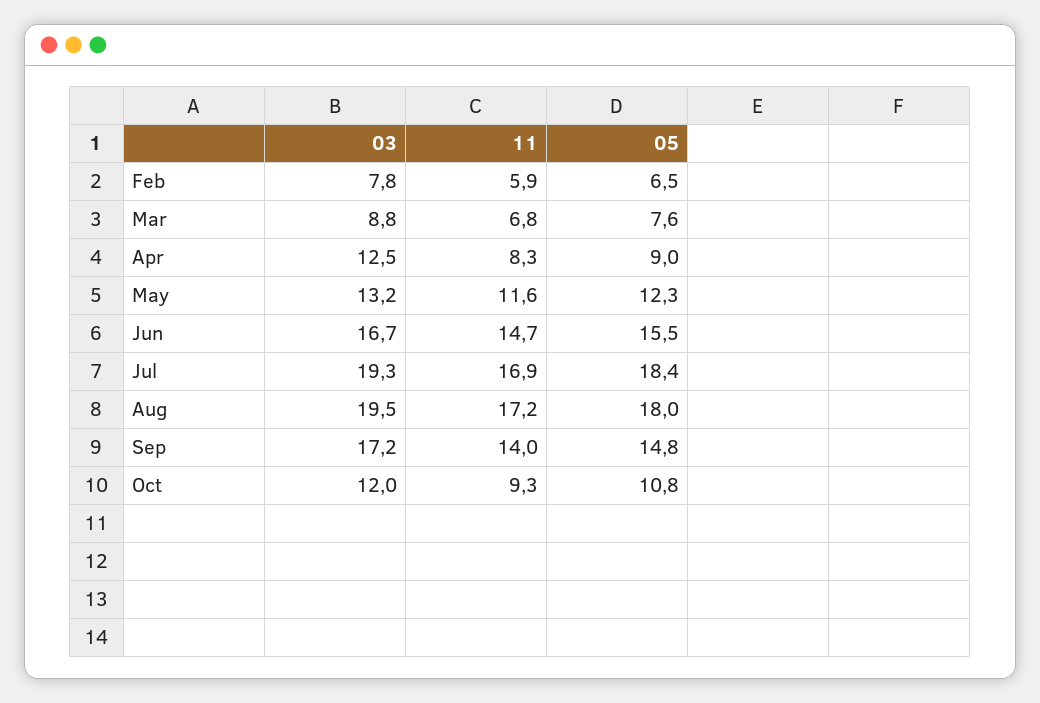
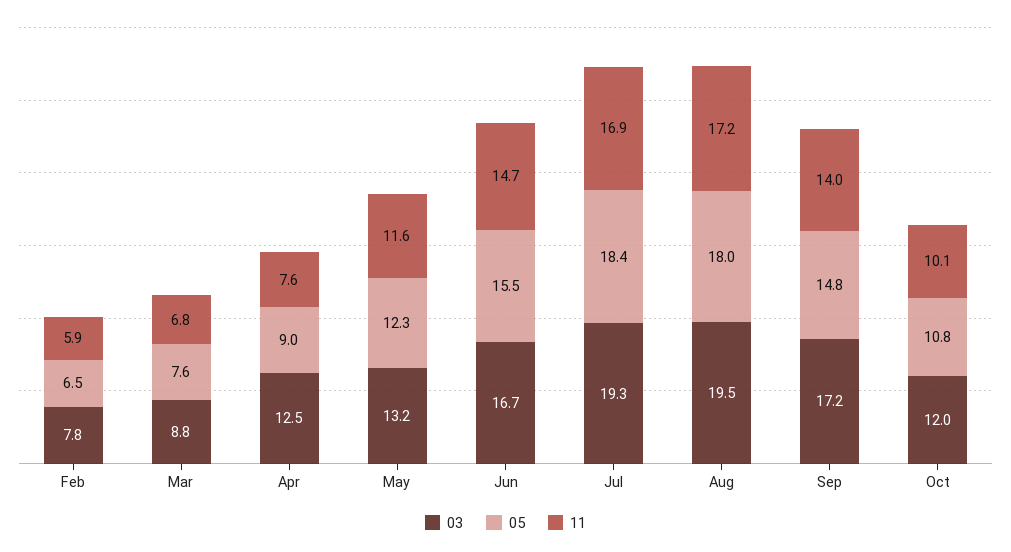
11, Apr: 8.3 -> 7.6
11, Oct: 9.3 -> 10.1

